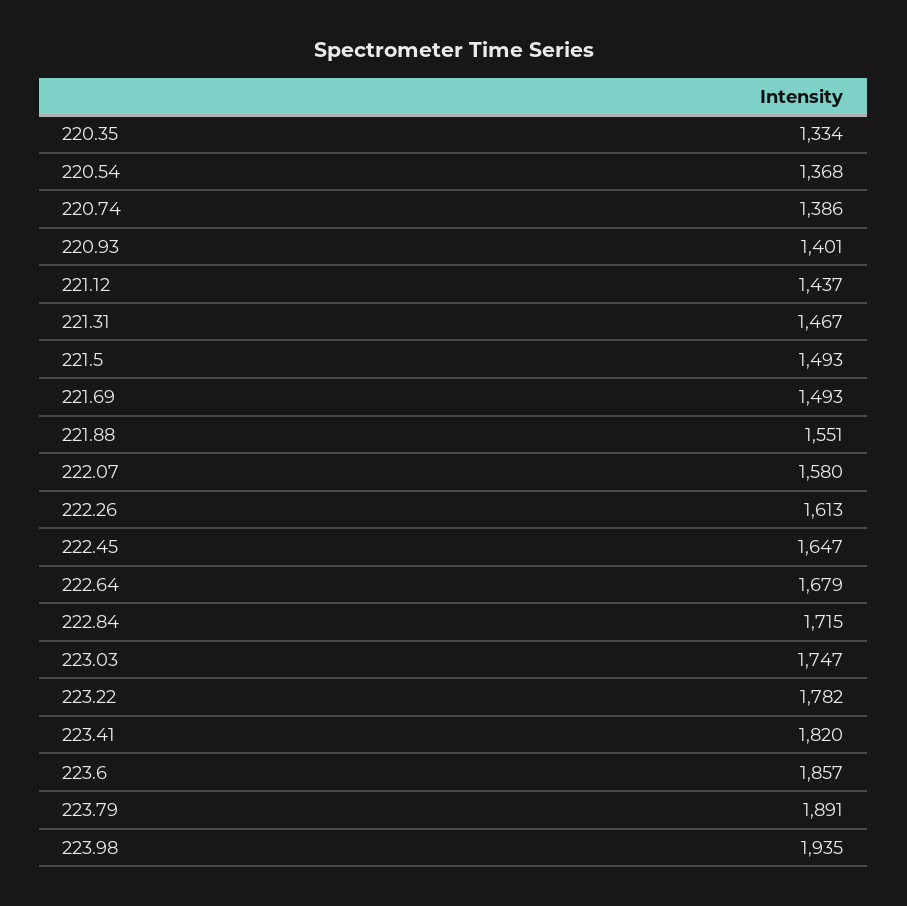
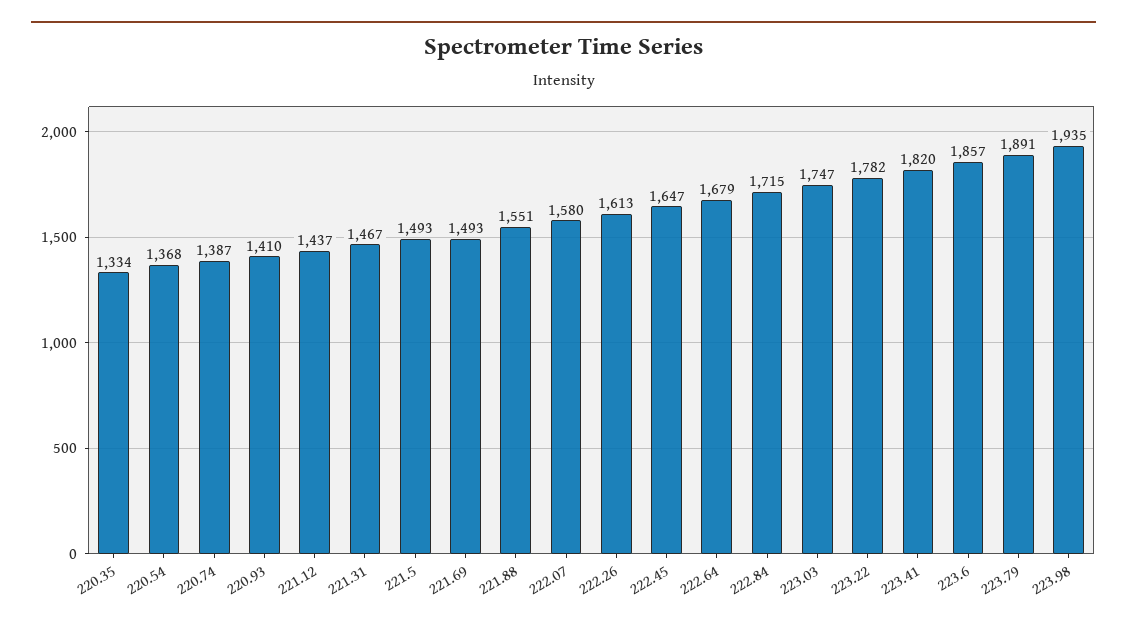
220.74: 1386 -> 1387
220.93: 1401 -> 1410

